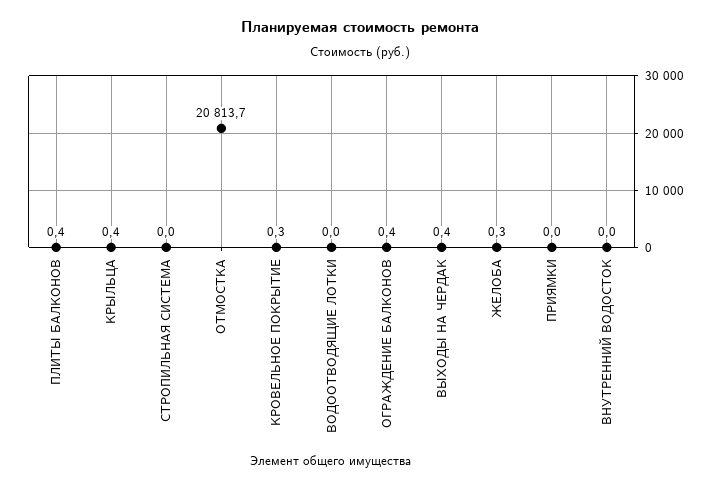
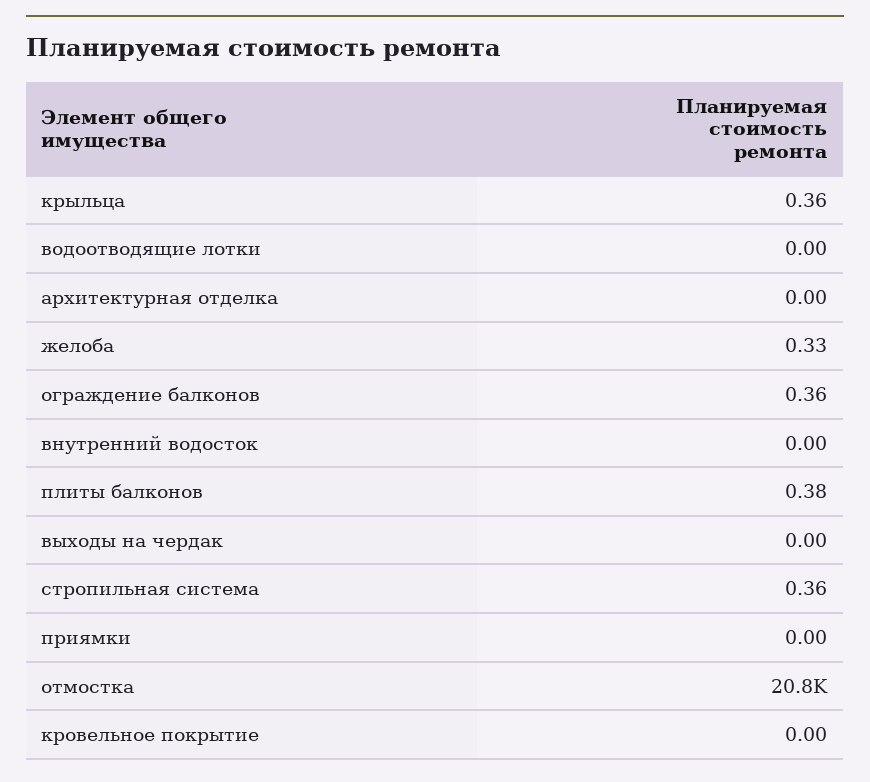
СТРОПИЛЬНАЯ СИСТЕМА: 0 -> 0.36
КРОВЕЛЬНОЕ ПОКРЫТИЕ: 0.3 -> 0
ВЫХОДЫ НА ЧЕРДАК: 0.4 -> 0
архитектурная отделка: none -> 0

